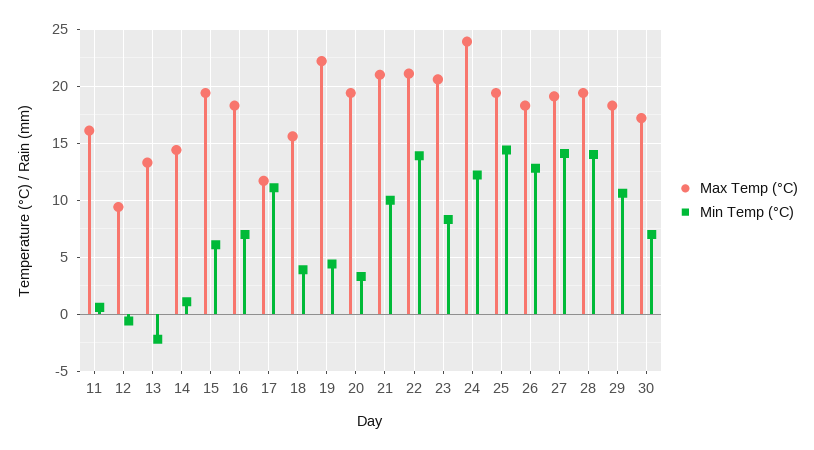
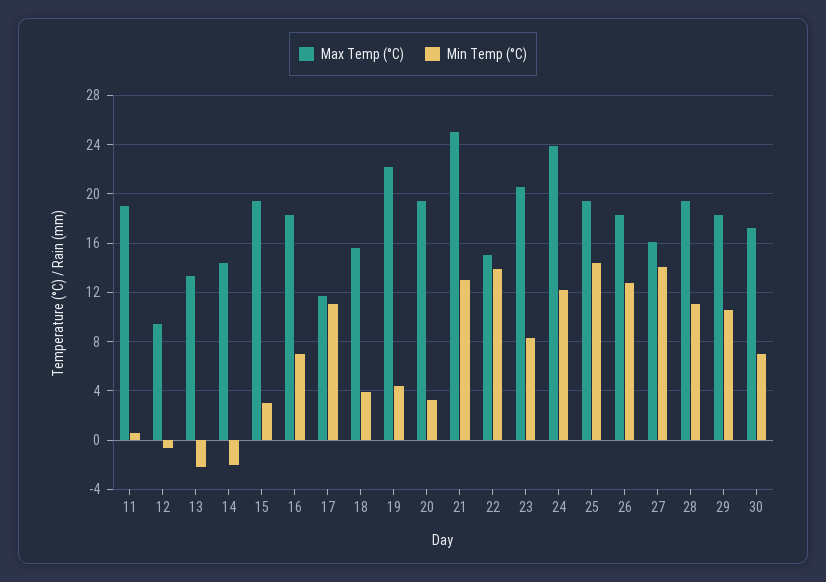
Max Temp (°C), 11: 16 -> 19
Min Temp (°C), 14: 1 -> -2
Min Temp (°C), 15: 6 -> 3
Max Temp (°C), 21: 21 -> 25
Min Temp (°C), 21: 10 -> 13
Max Temp (°C), 22: 21 -> 15
Max Temp (°C), 27: 19 -> 16
Min Temp (°C), 28: 14 -> 11

